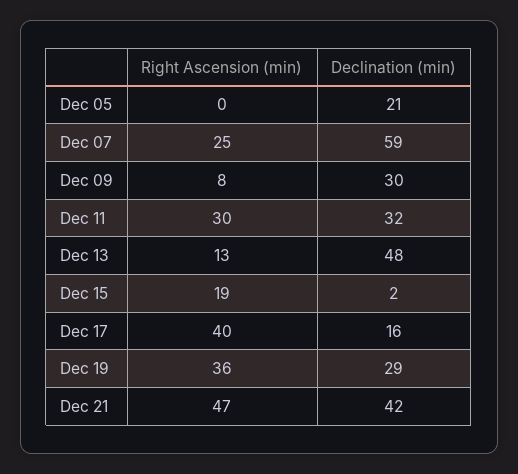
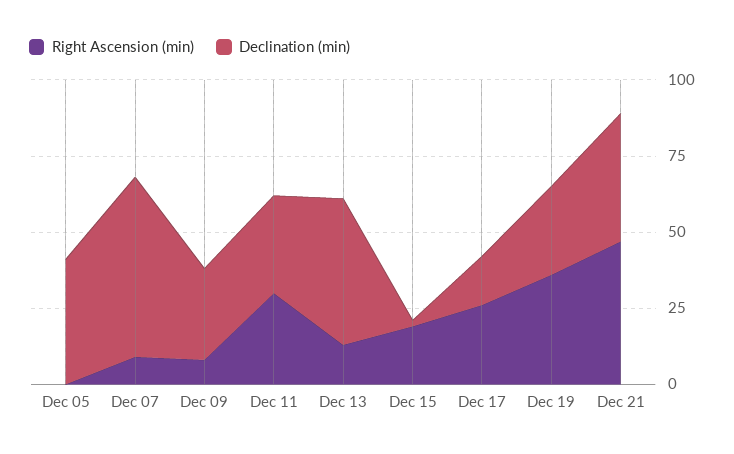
Declination (min), Dec 05: 21 -> 40
Right Ascension (min), Dec 07: 25 -> 10
Right Ascension (min), Dec 17: 40 -> 25

